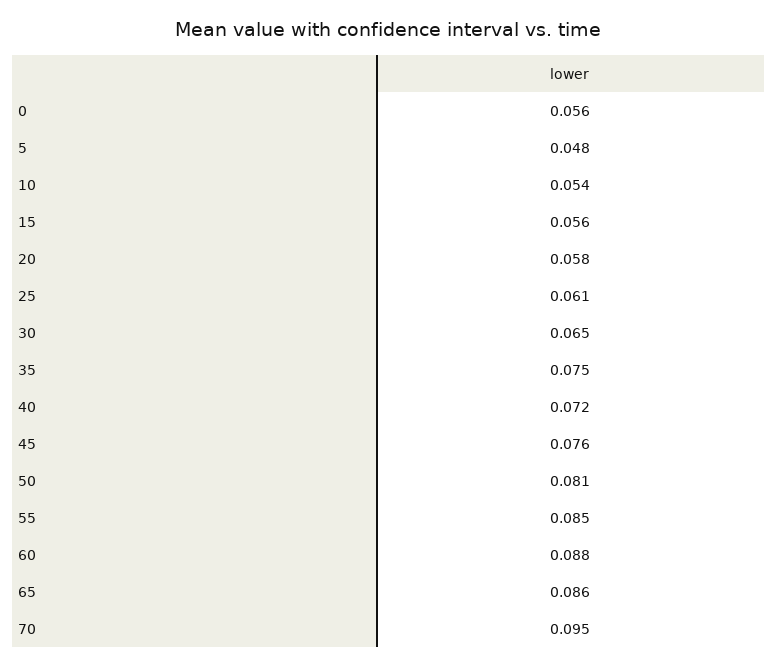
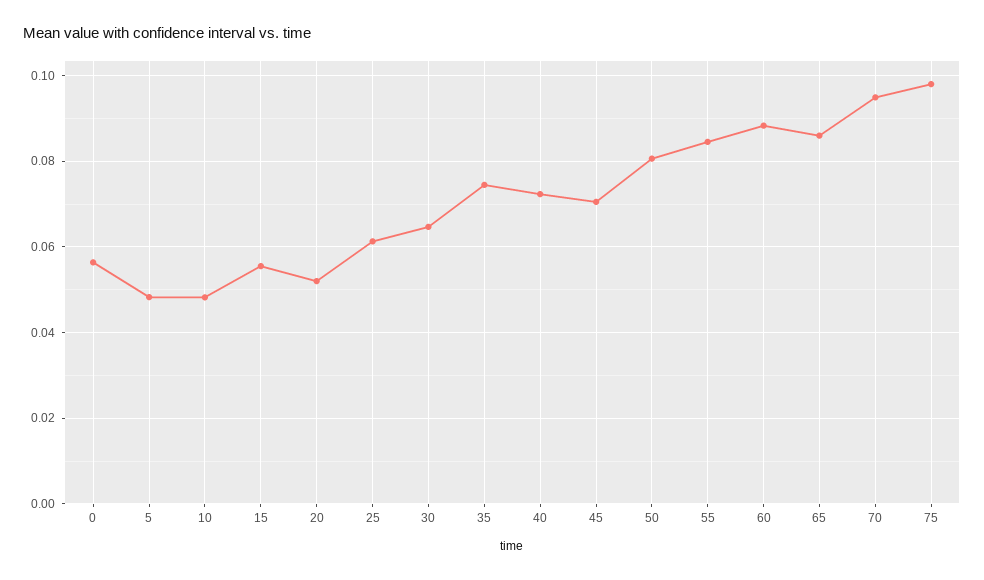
10: 0.054 -> 0.048
20: 0.058 -> 0.052
45: 0.076 -> 0.07
75: none -> 0.098

